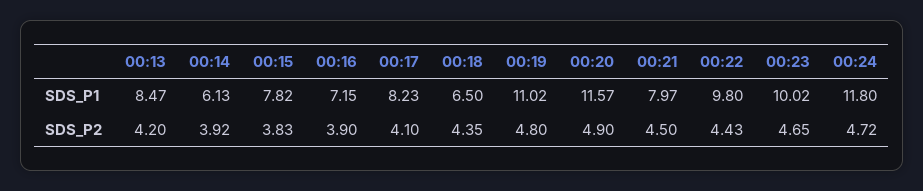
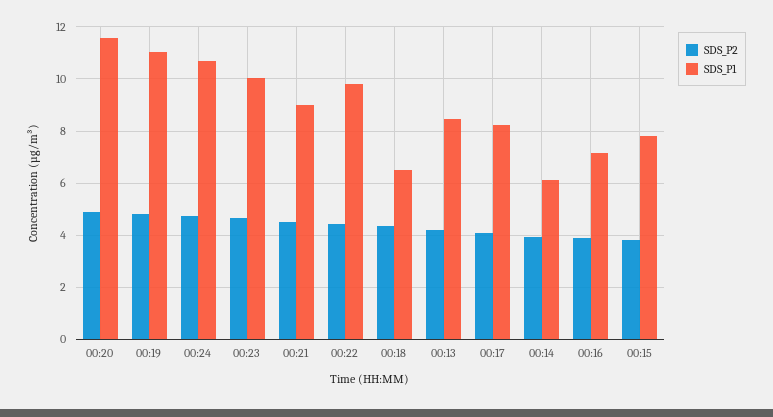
SDS_P1, 00:21: 7.97 -> 9
SDS_P1, 00:24: 11.8 -> 10.75

